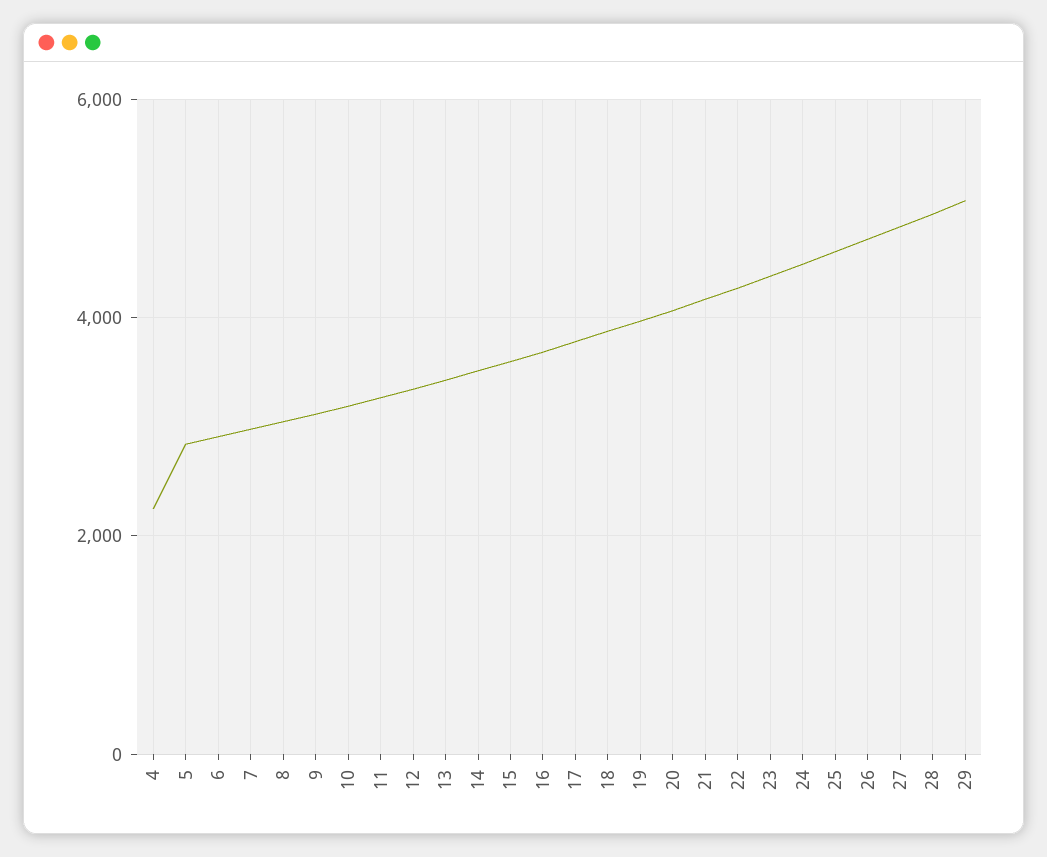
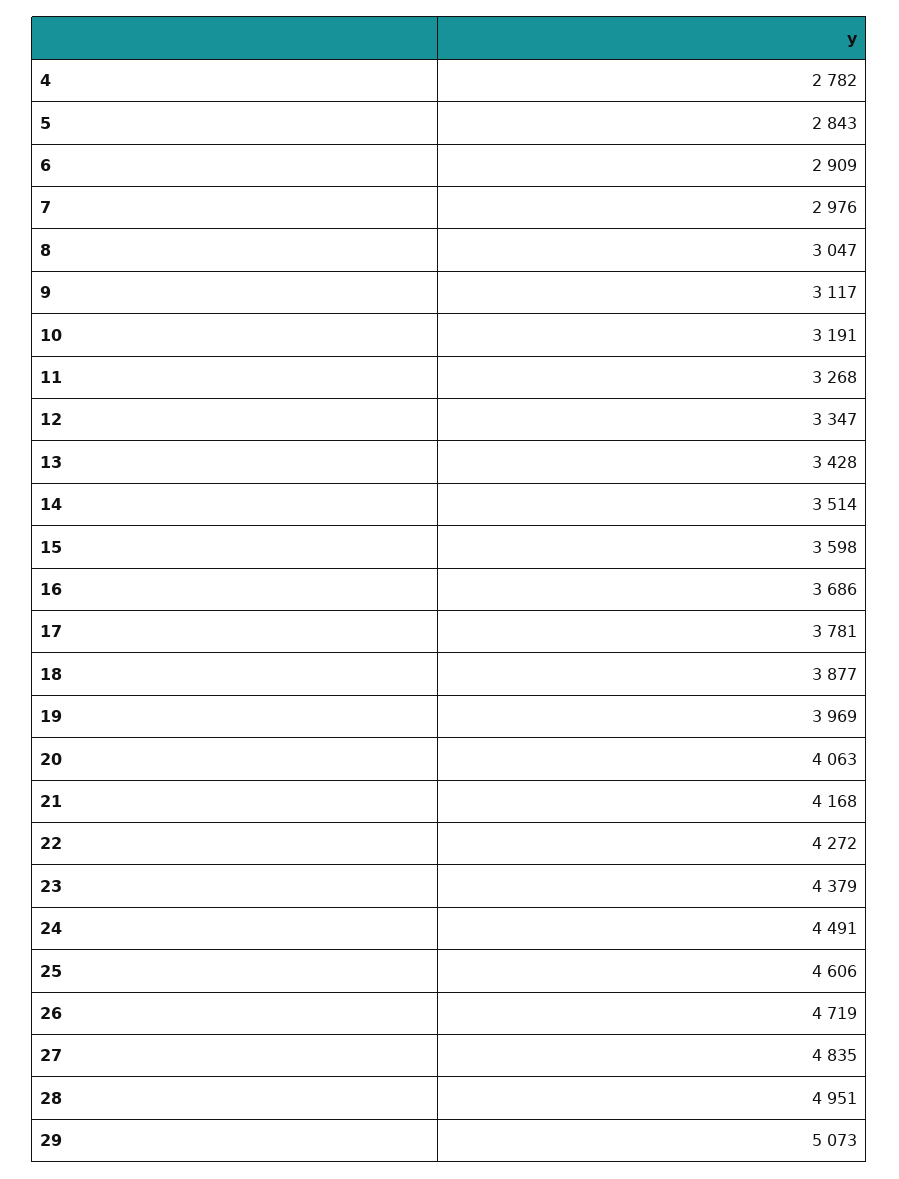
4: 2200 -> 2782

